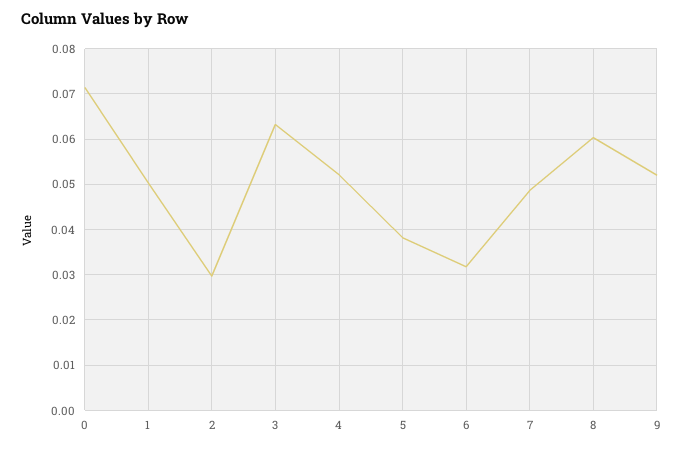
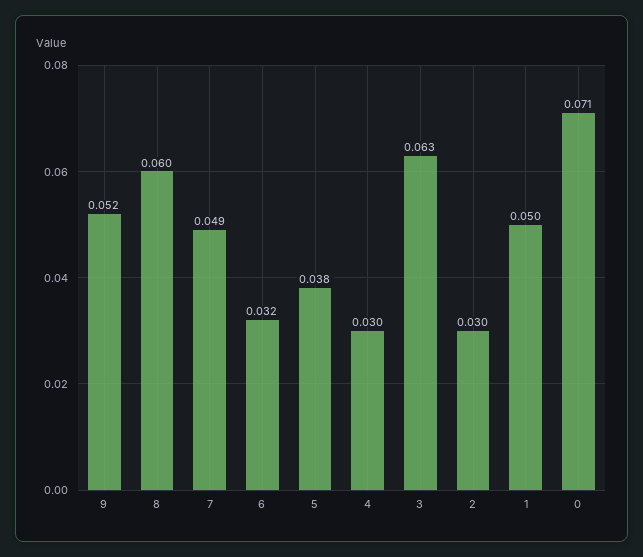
4: 0.052 -> 0.03

